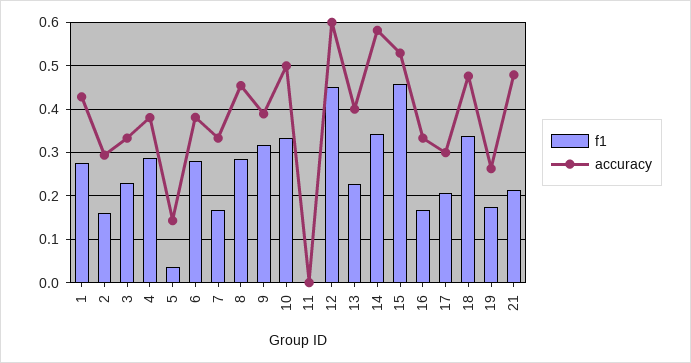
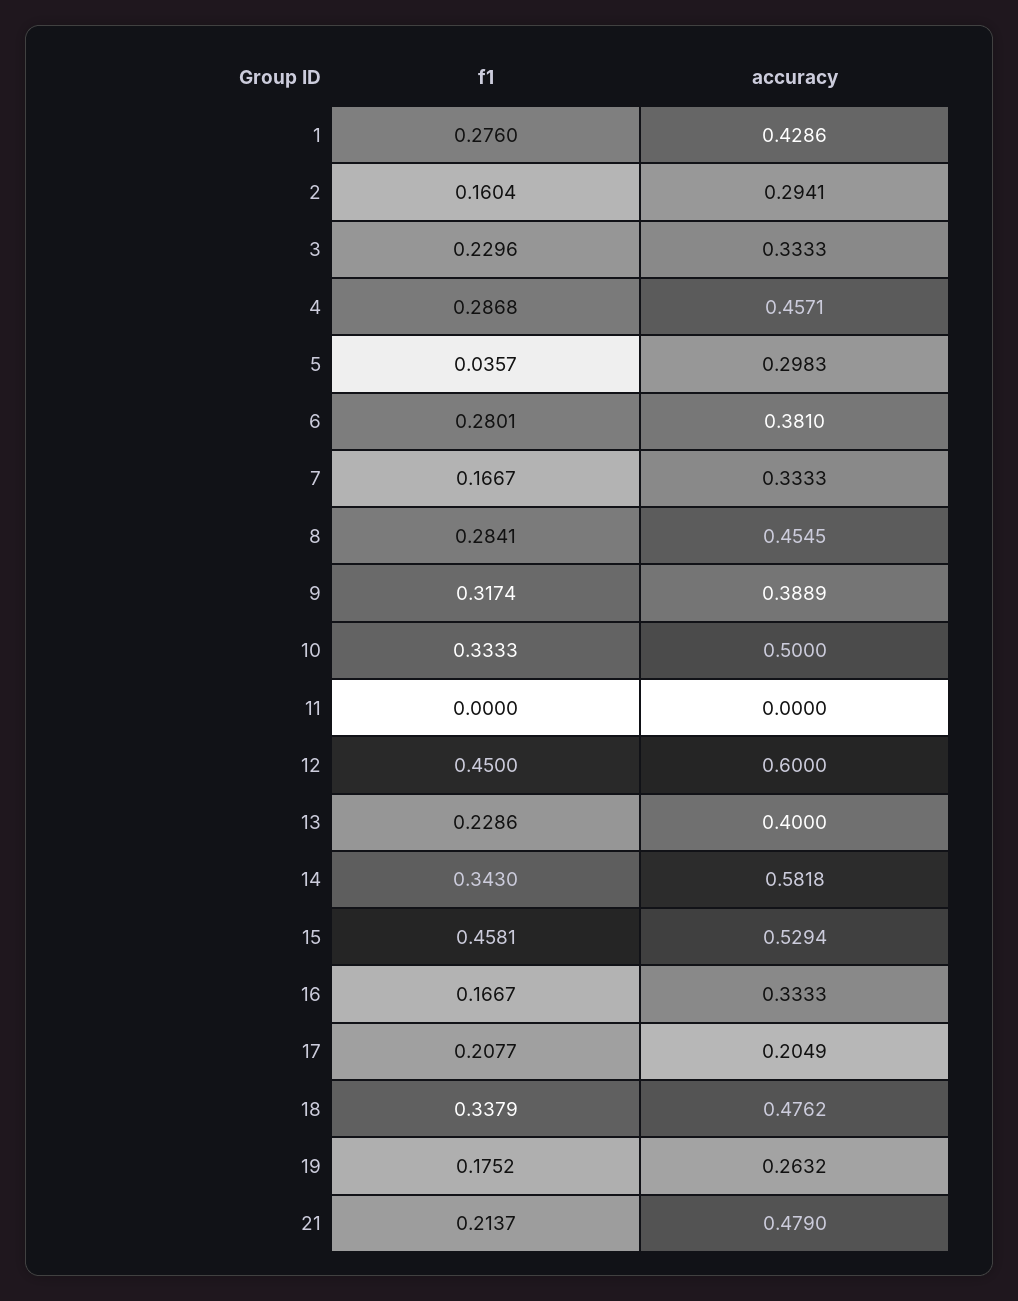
accuracy, 4: 0.38 -> 0.4571
accuracy, 5: 0.14 -> 0.2983
accuracy, 17: 0.3 -> 0.2049

